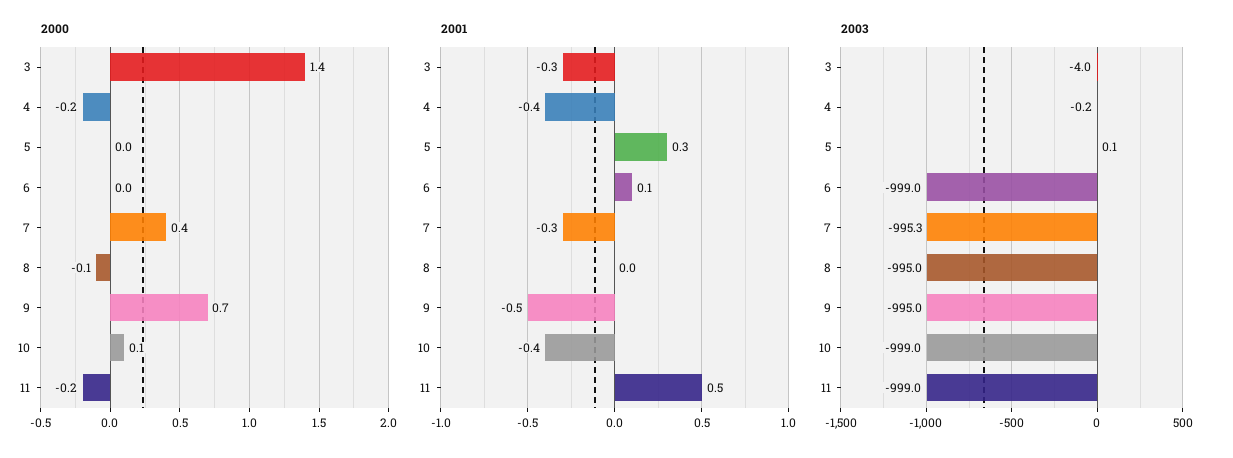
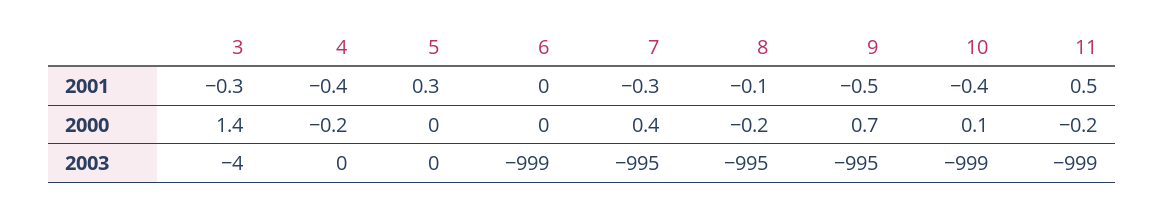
2000, 8: -0.1 -> -0.2
2001, 6: 0.1 -> 0
2001, 8: 0 -> -0.1

